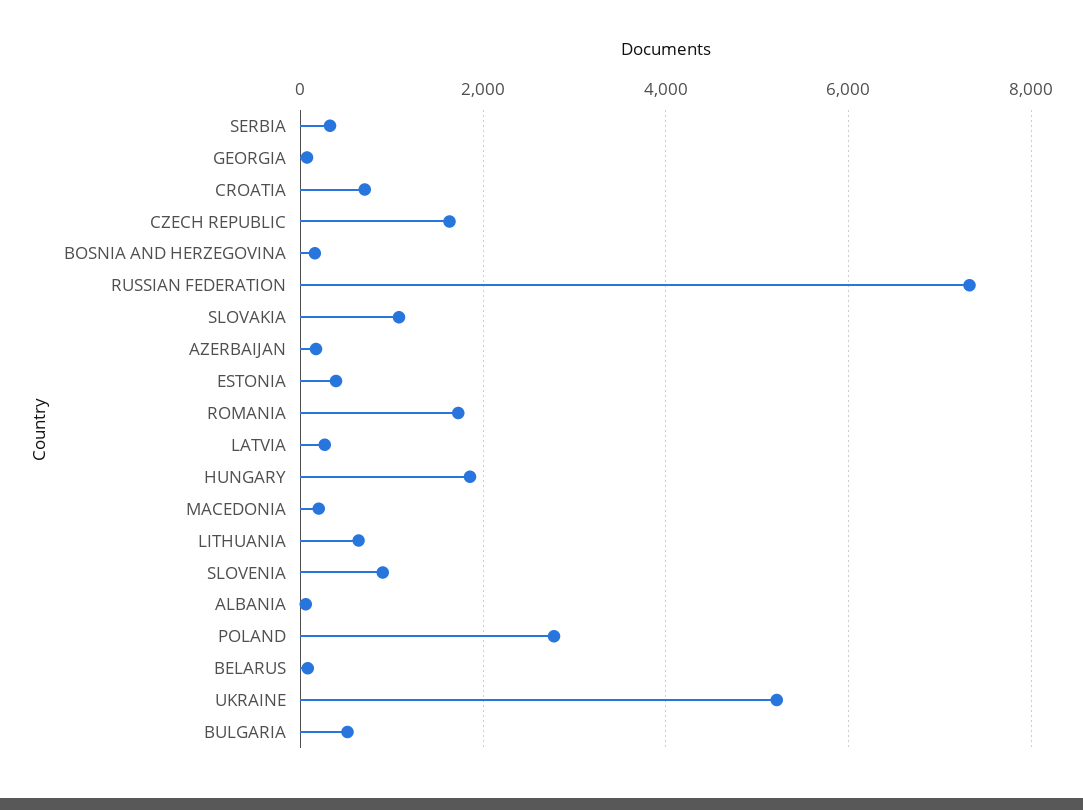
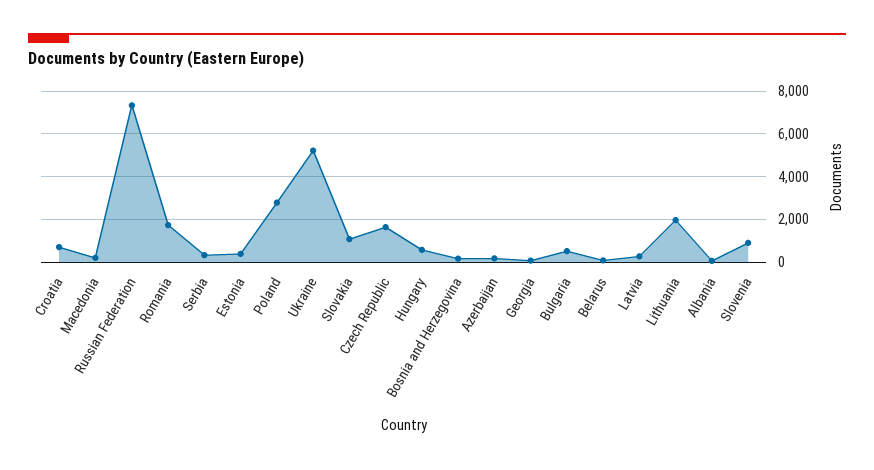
HUNGARY: 1800 -> 500
LITHUANIA: 600 -> 2000

